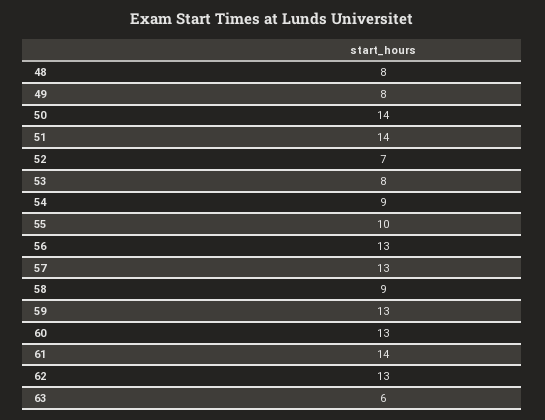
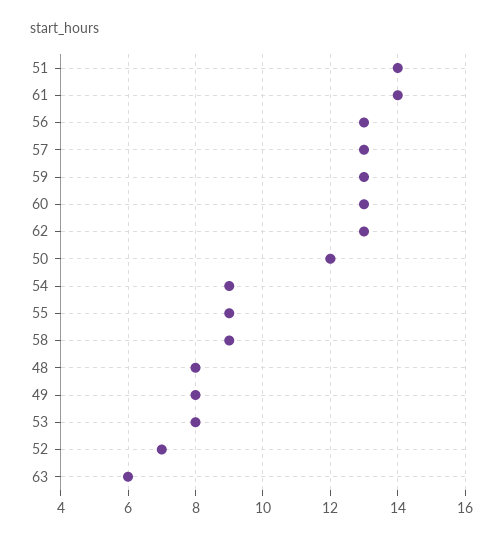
50: 14 -> 12
55: 10 -> 9

